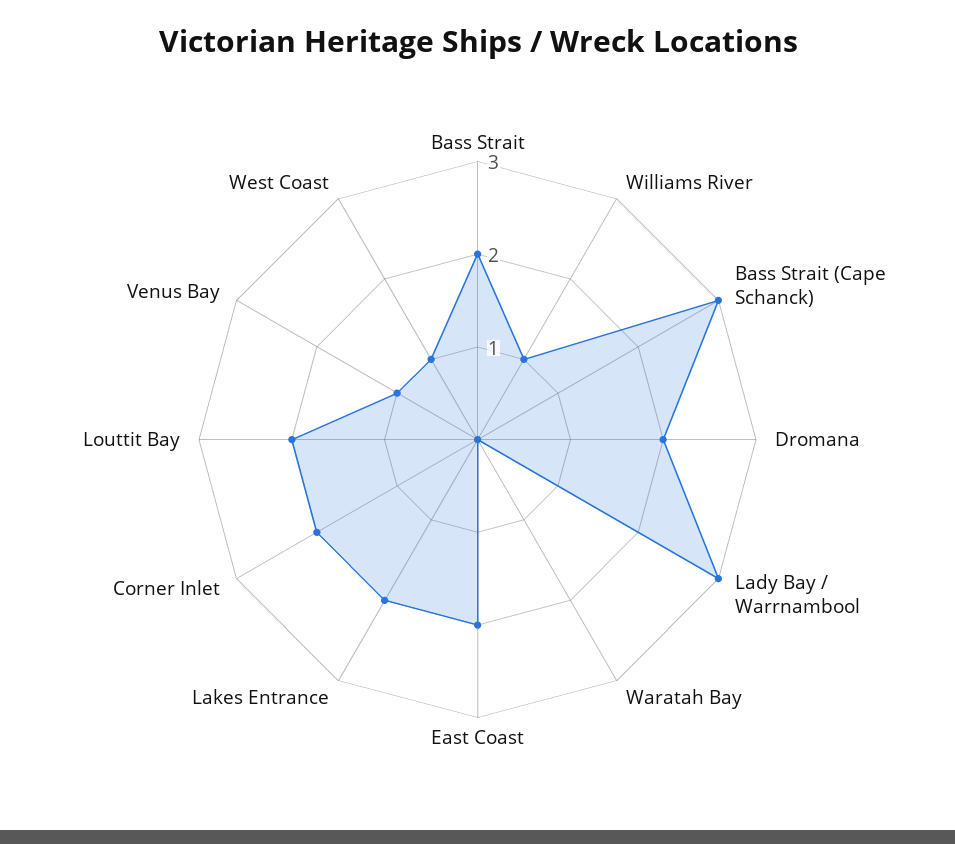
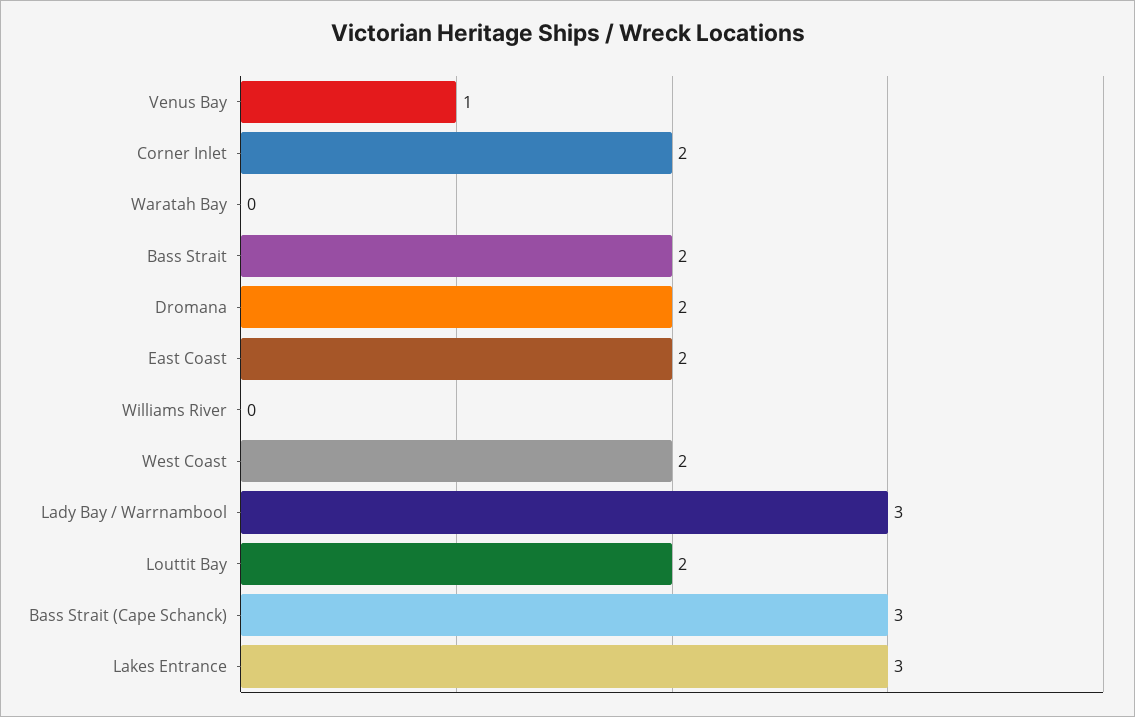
Williams River: 1 -> 0
Lakes Entrance: 2 -> 3
West Coast: 1 -> 2

